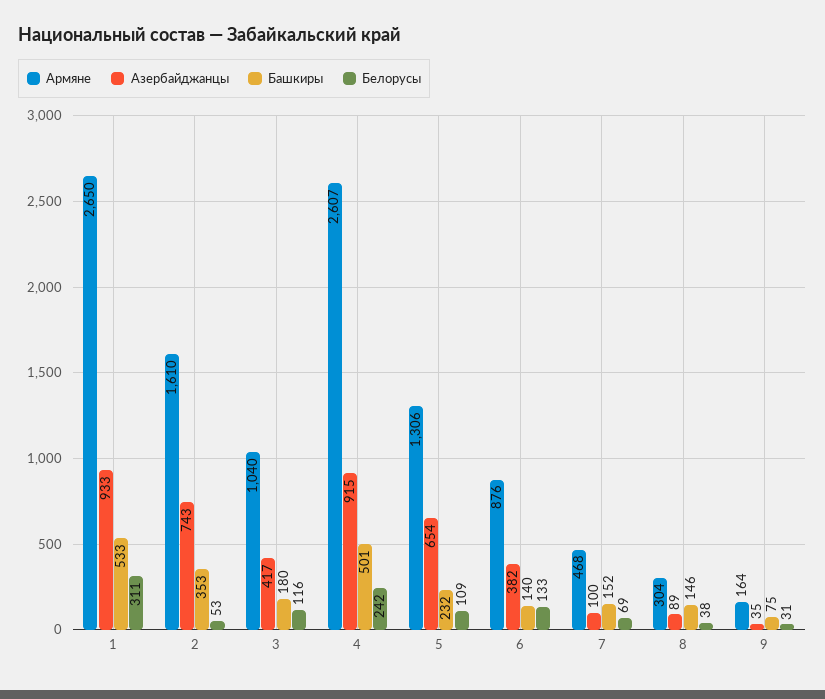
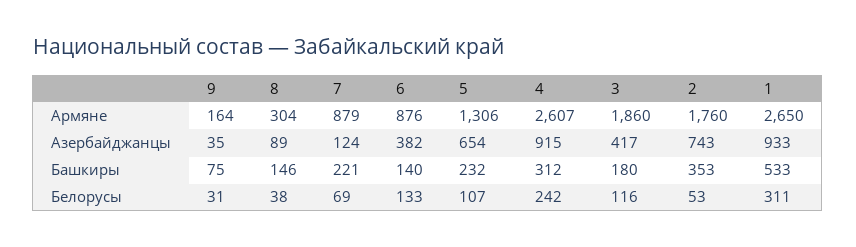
Армяне, 2: 1610 -> 1760
Армяне, 3: 1040 -> 1860
Башкиры, 4: 501 -> 312
Белорусы, 5: 109 -> 107
Армяне, 7: 468 -> 879
Азербайджанцы, 7: 100 -> 124
Башкиры, 7: 152 -> 221

